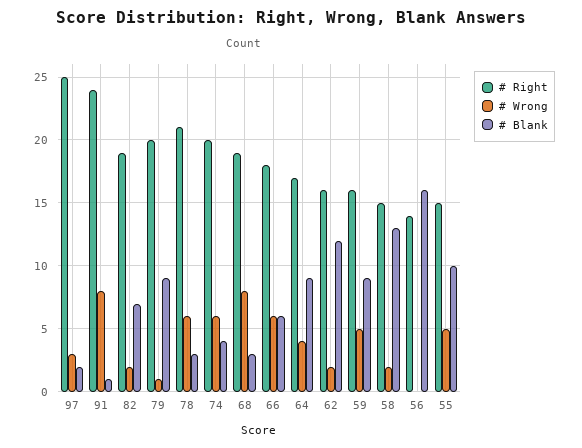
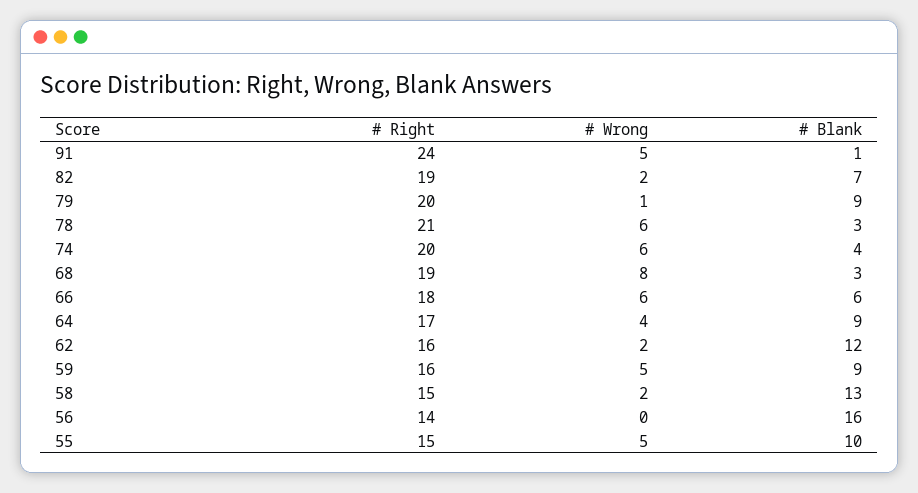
# Right, 97: 25 -> none
# Wrong, 97: 3 -> none
# Blank, 97: 2 -> none
# Wrong, 91: 8 -> 5

